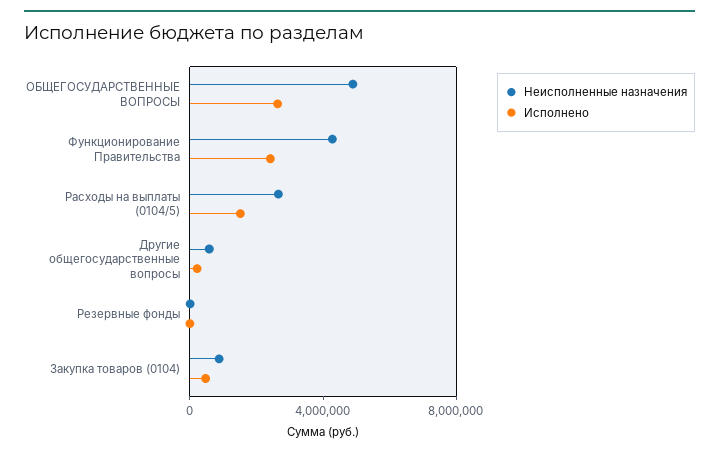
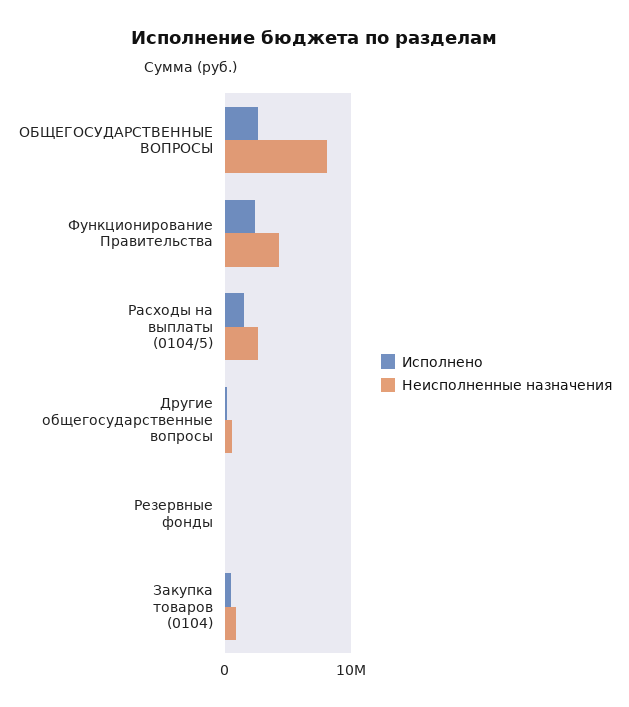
Неисполненные назначения, ОБЩЕГОСУДАРСТВЕННЫЕ ВОПРОСЫ: 5000000 -> 8000000

